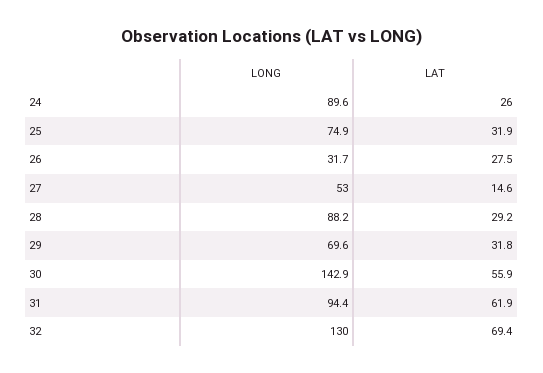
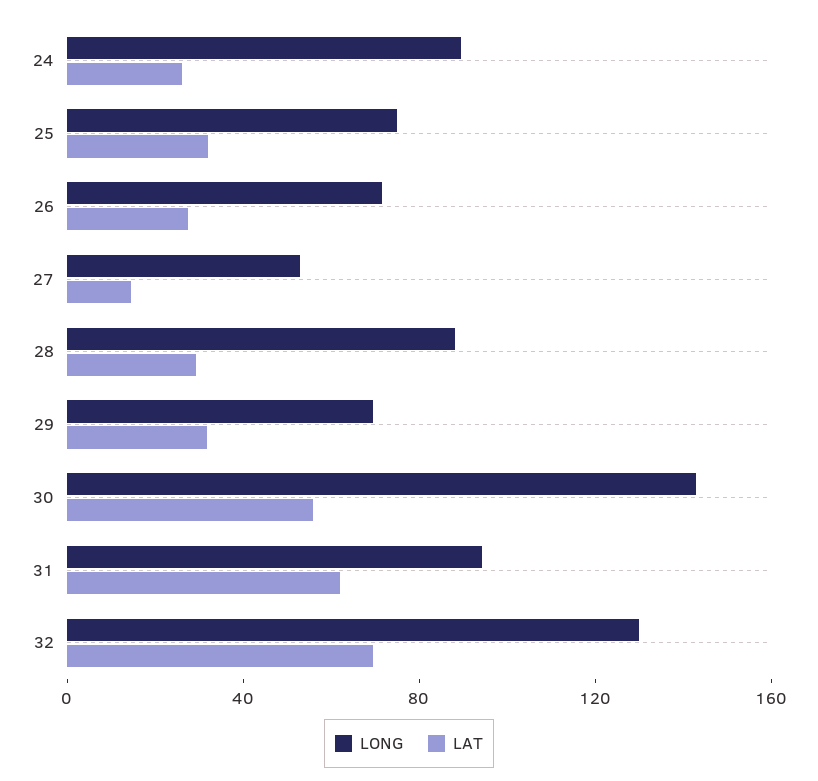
LONG, 26: 31.7 -> 70

